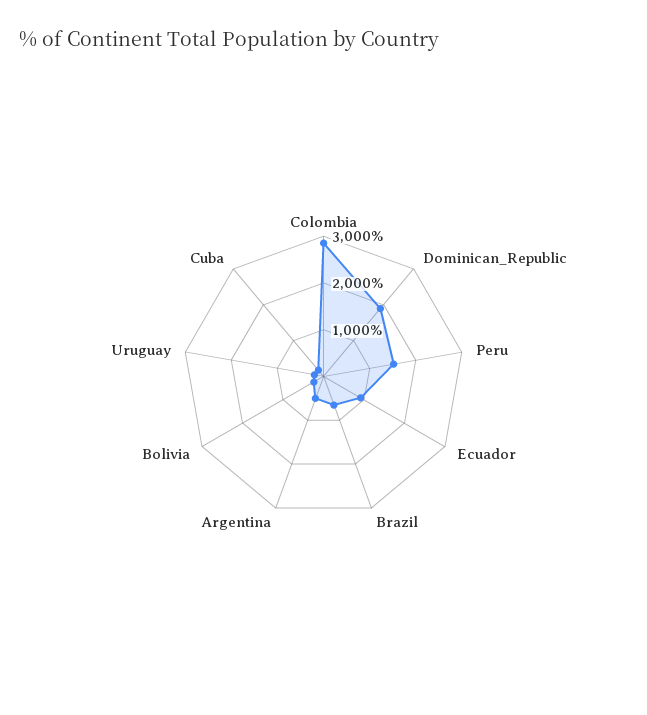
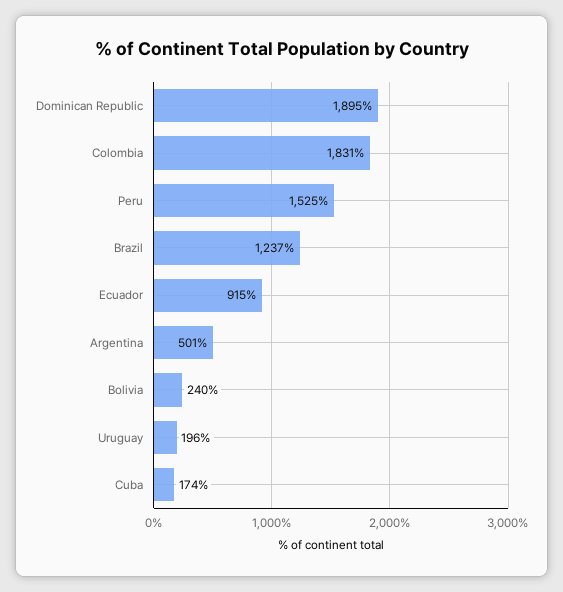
Colombia: 2800 -> 1831
Brazil: 600 -> 1237

